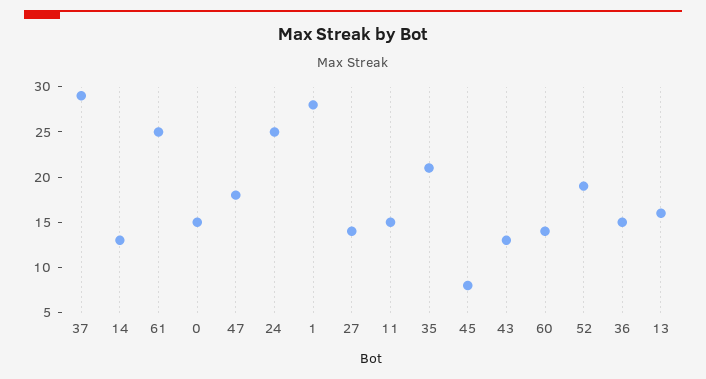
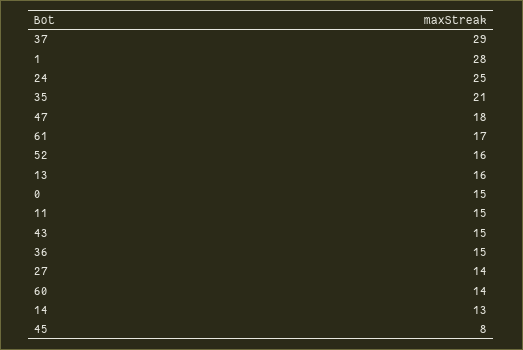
61: 25 -> 17
43: 13 -> 15
52: 19 -> 16

